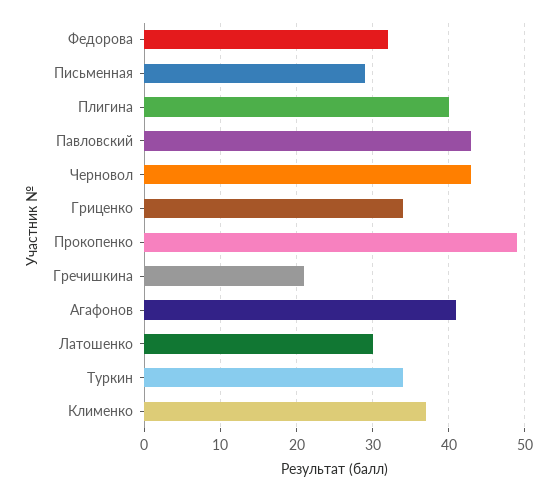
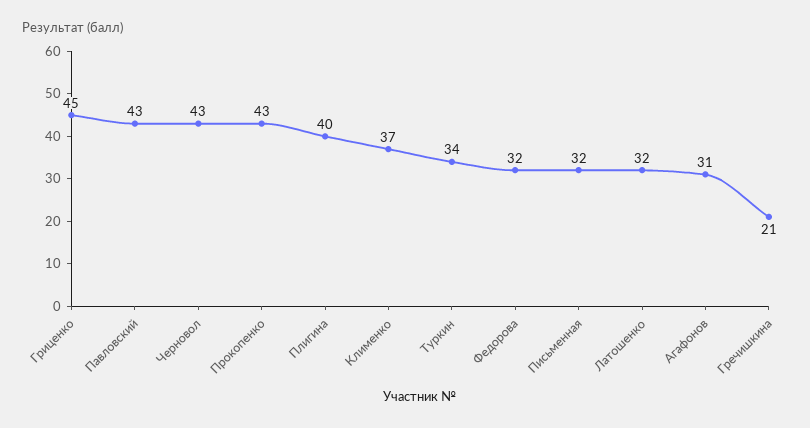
Письменная: 29 -> 32
Гриценко: 34 -> 45
Прокопенко: 49 -> 43
Агафонов: 41 -> 31
Латошенко: 30 -> 32

